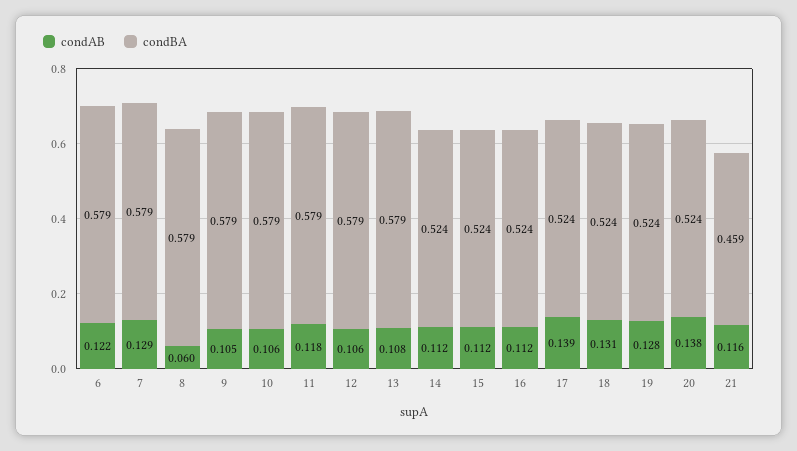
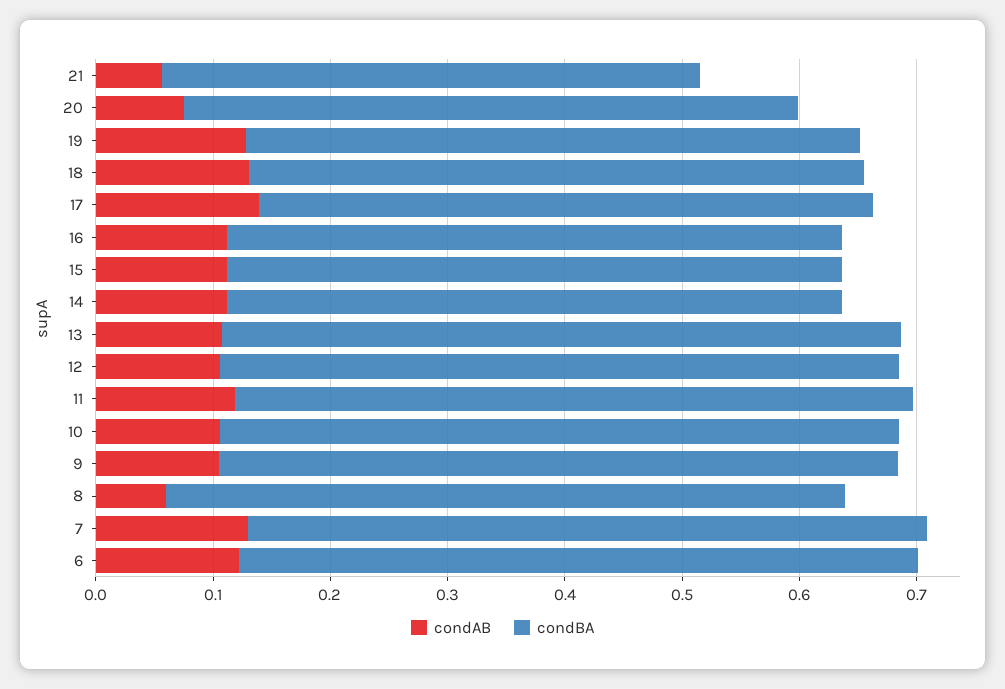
condAB, 20: 0.138 -> 0.08
condAB, 21: 0.116 -> 0.06

